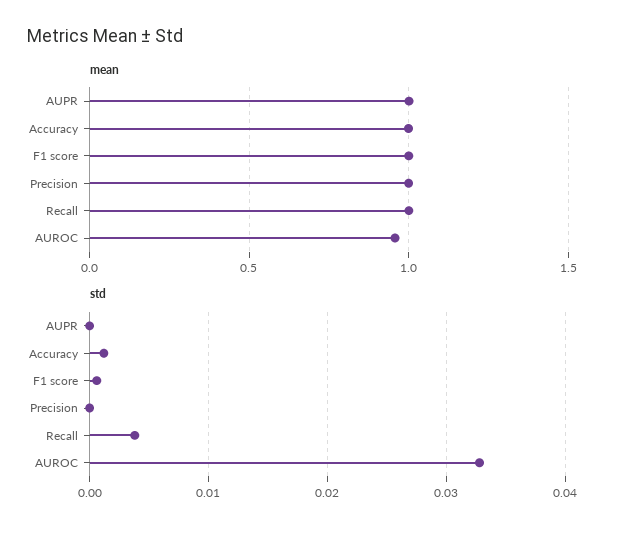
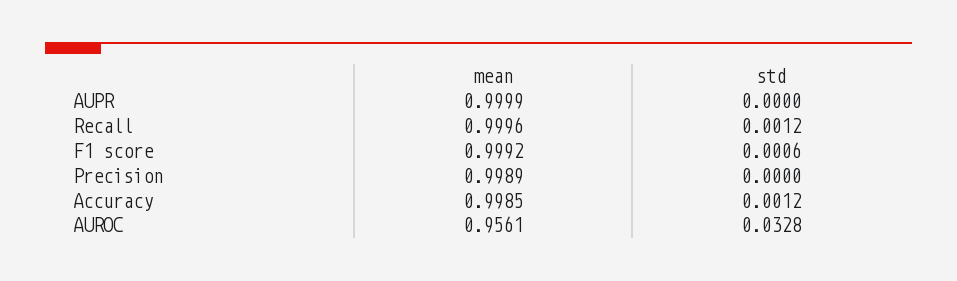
std, Recall: 0.004 -> 0.0012

